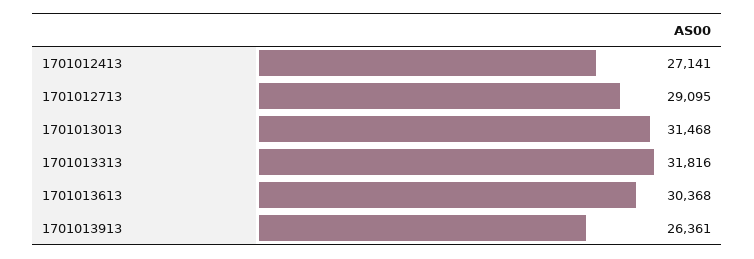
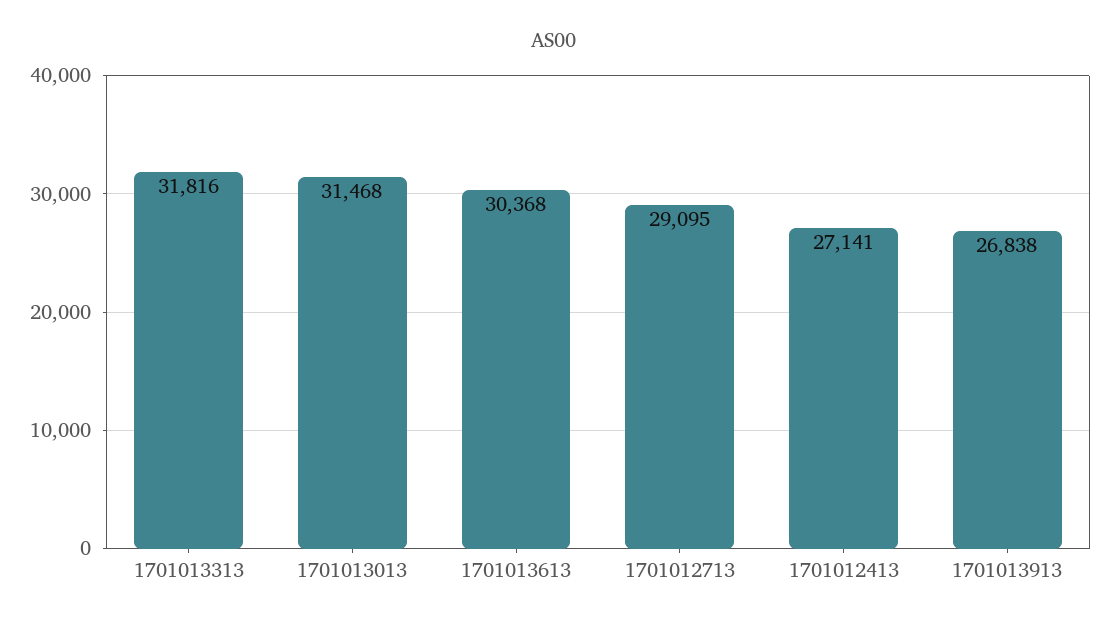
1701013913: 26361 -> 26838

